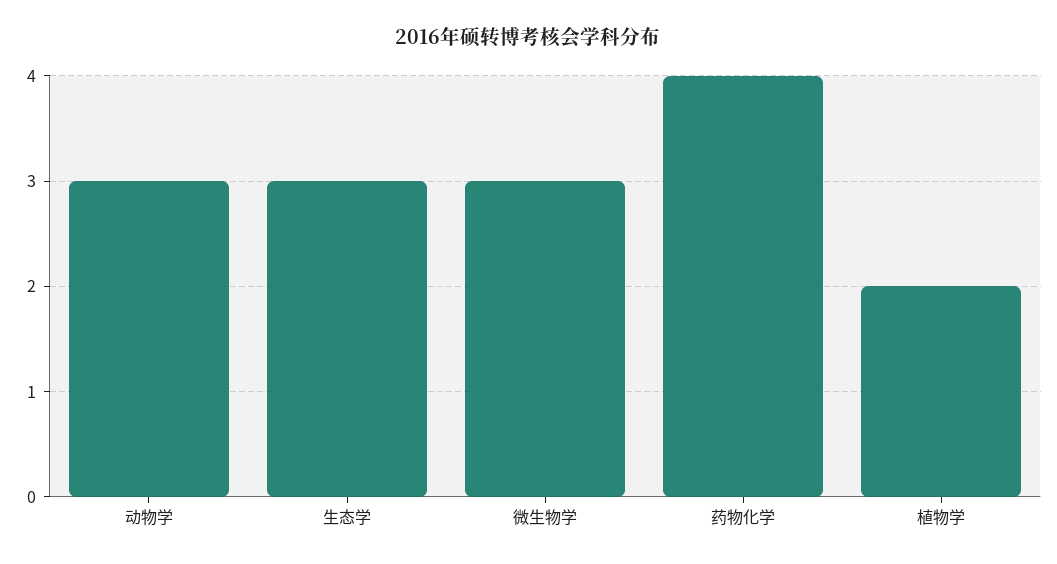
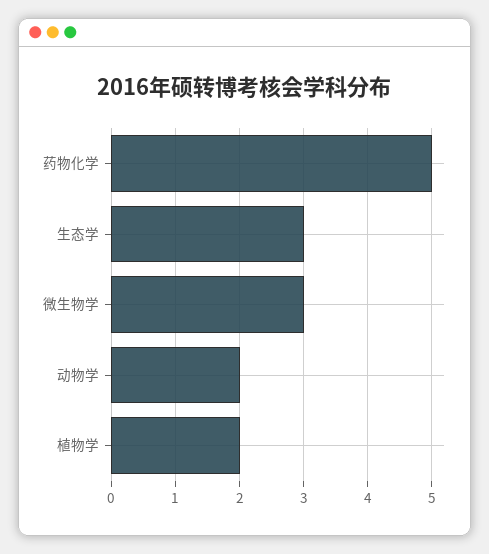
动物学: 3 -> 2
药物化学: 4 -> 5

